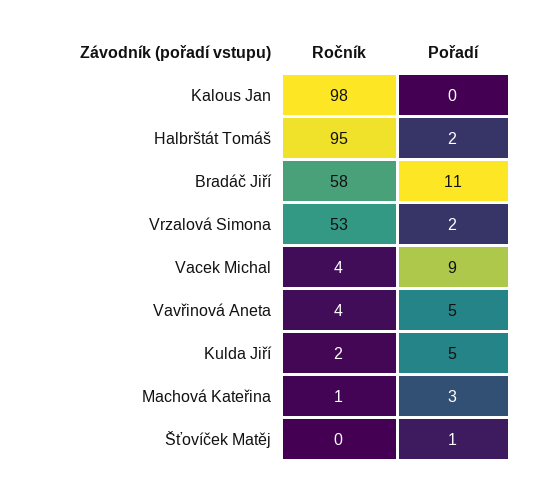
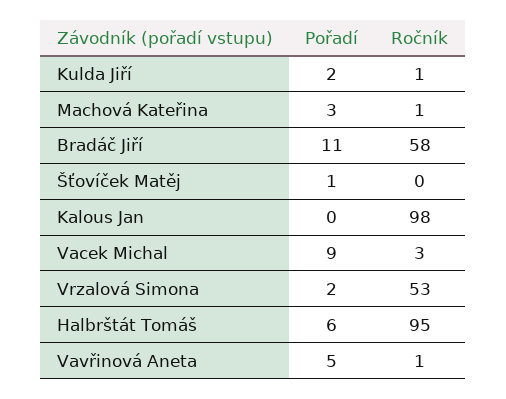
Pořadí, Halbrštát Tomáš: 2 -> 6
Ročník, Vacek Michal: 4 -> 3
Ročník, Vavřinová Aneta: 4 -> 1
Ročník, Kulda Jiří: 2 -> 1
Pořadí, Kulda Jiří: 5 -> 2

